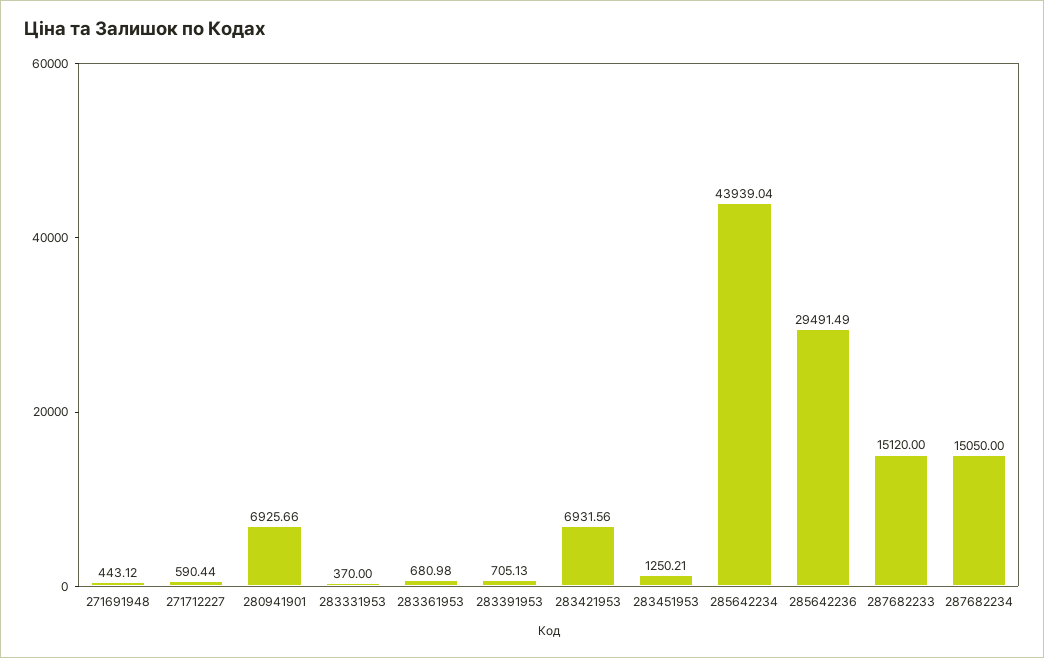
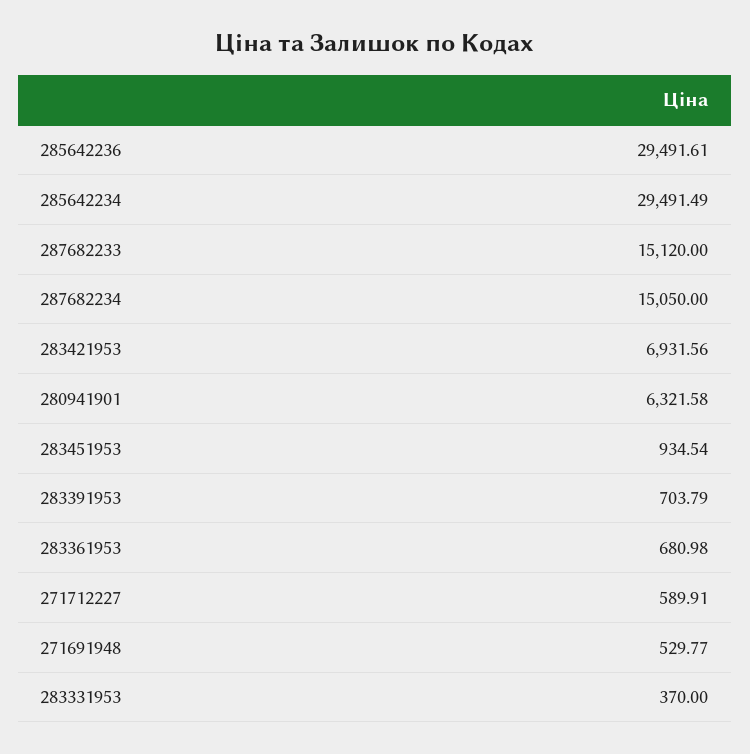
271691948: 443.12 -> 529.77
271712227: 590.44 -> 589.91
280941901: 6925.66 -> 6321.58
283391953: 705.13 -> 703.79
283451953: 1250.21 -> 934.54
285642234: 43939.04 -> 29491.49
285642236: 29491.49 -> 29491.61

